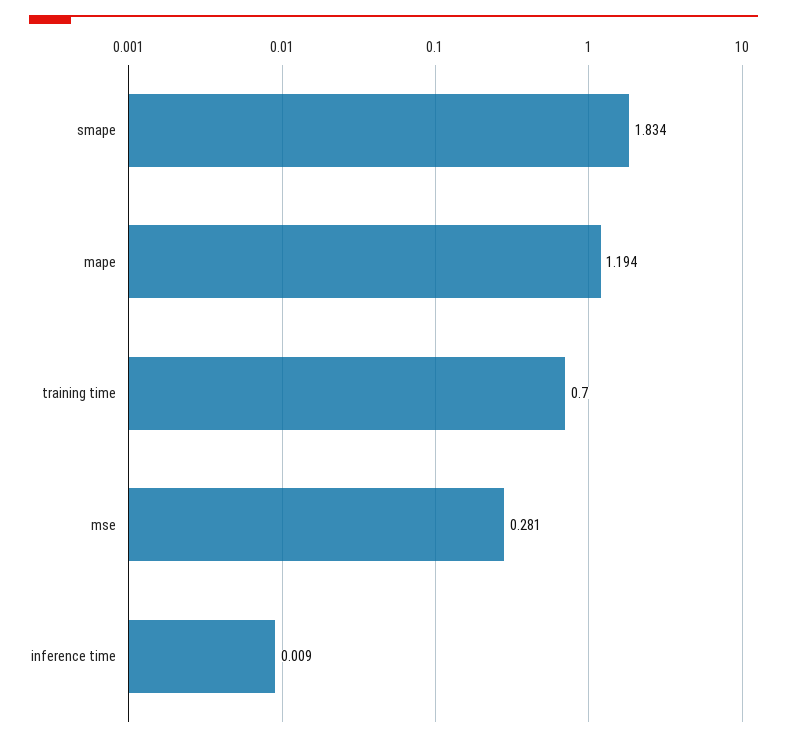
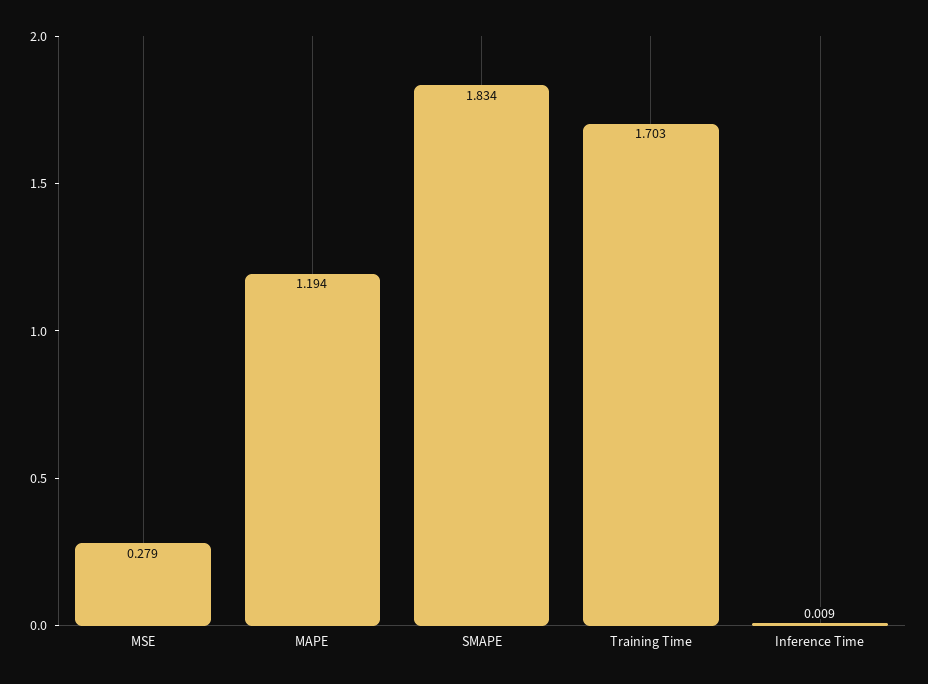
training time: 0.7 -> 1.703
mse: 0.281 -> 0.279

